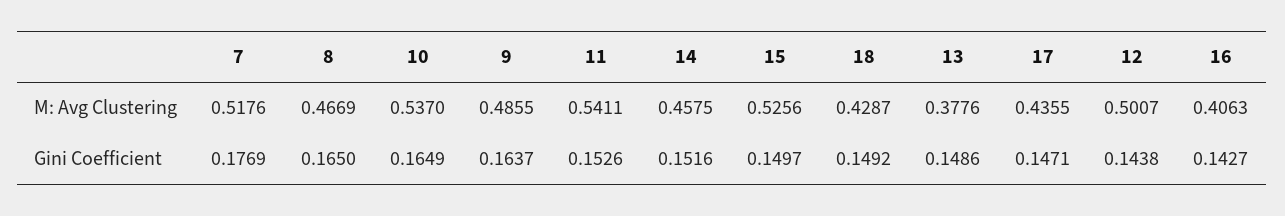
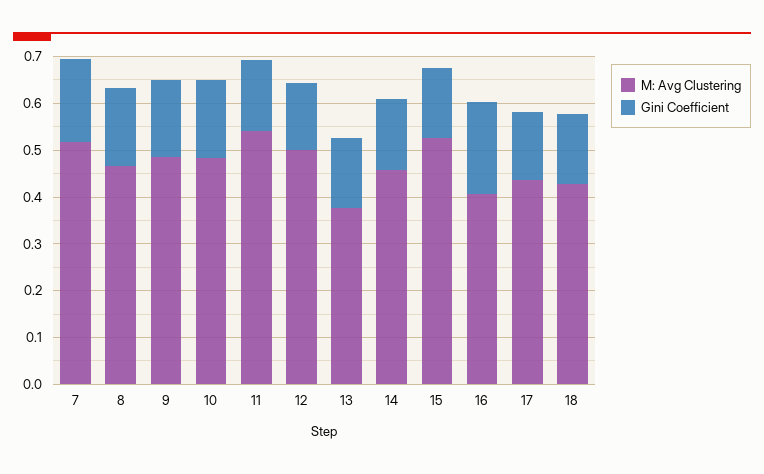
M: Avg Clustering, 10: 0.537 -> 0.48
Gini Coefficient, 16: 0.1427 -> 0.2

